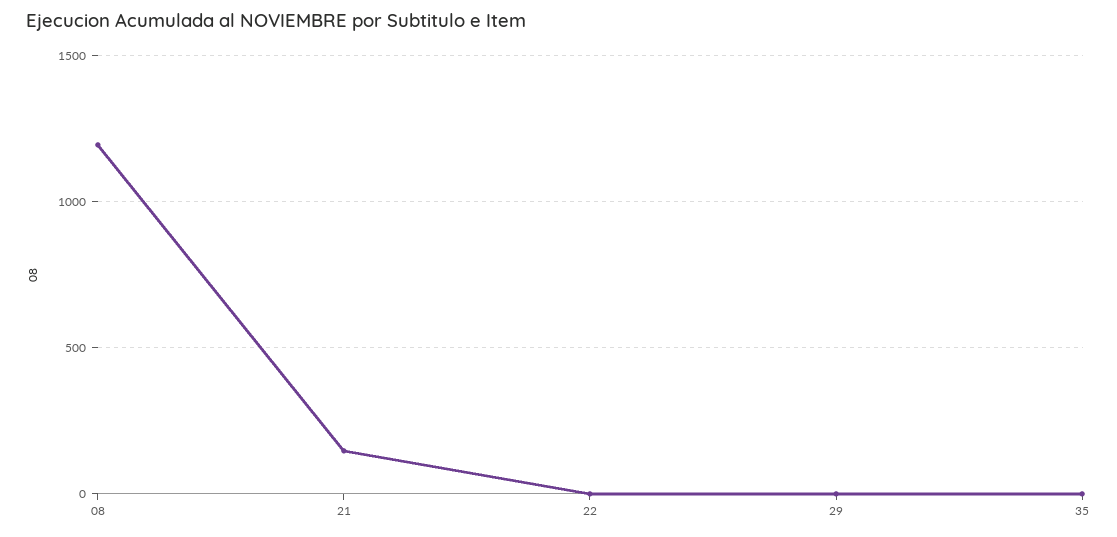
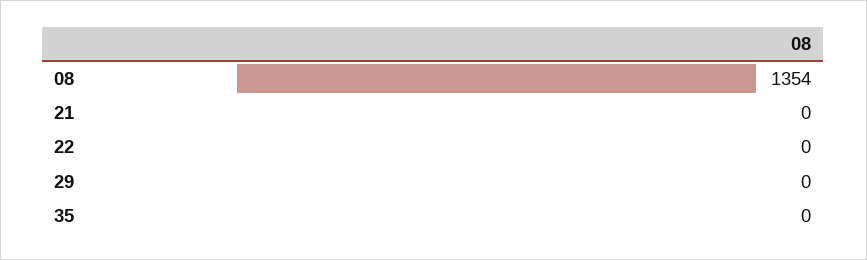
08: 1200 -> 1354
21: 150 -> 0

